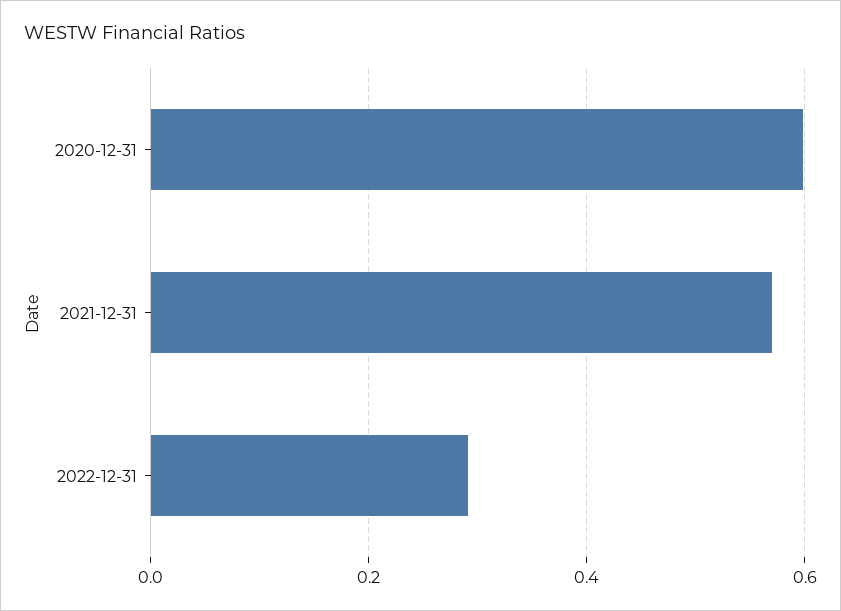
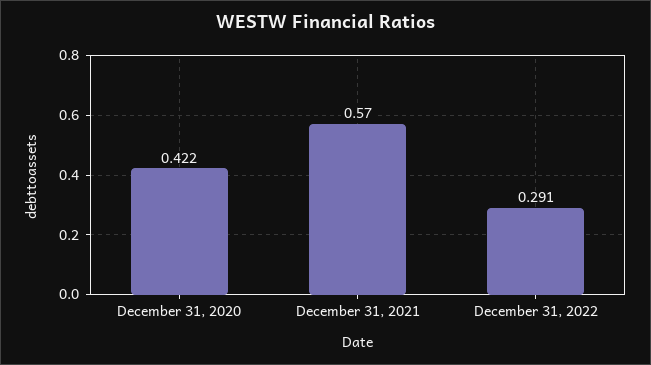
2020-12-31: 0.6 -> 0.422

